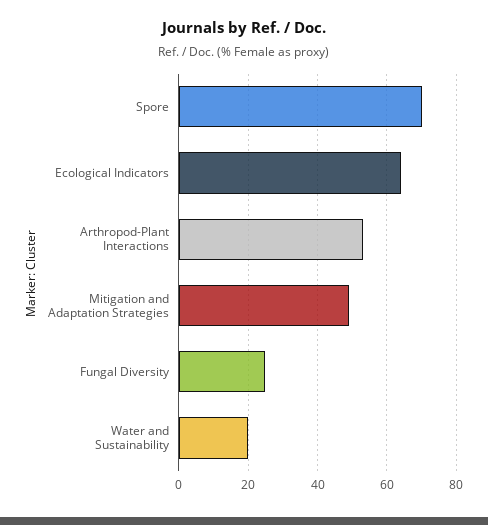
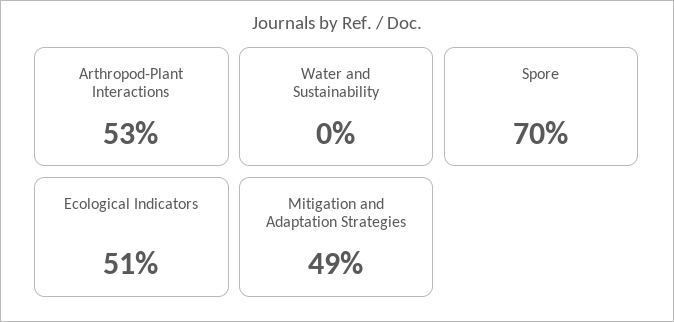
Ecological Indicators: 65 -> 51
Fungal Diversity: 25 -> none
Water and Sustainability: 20 -> 0

